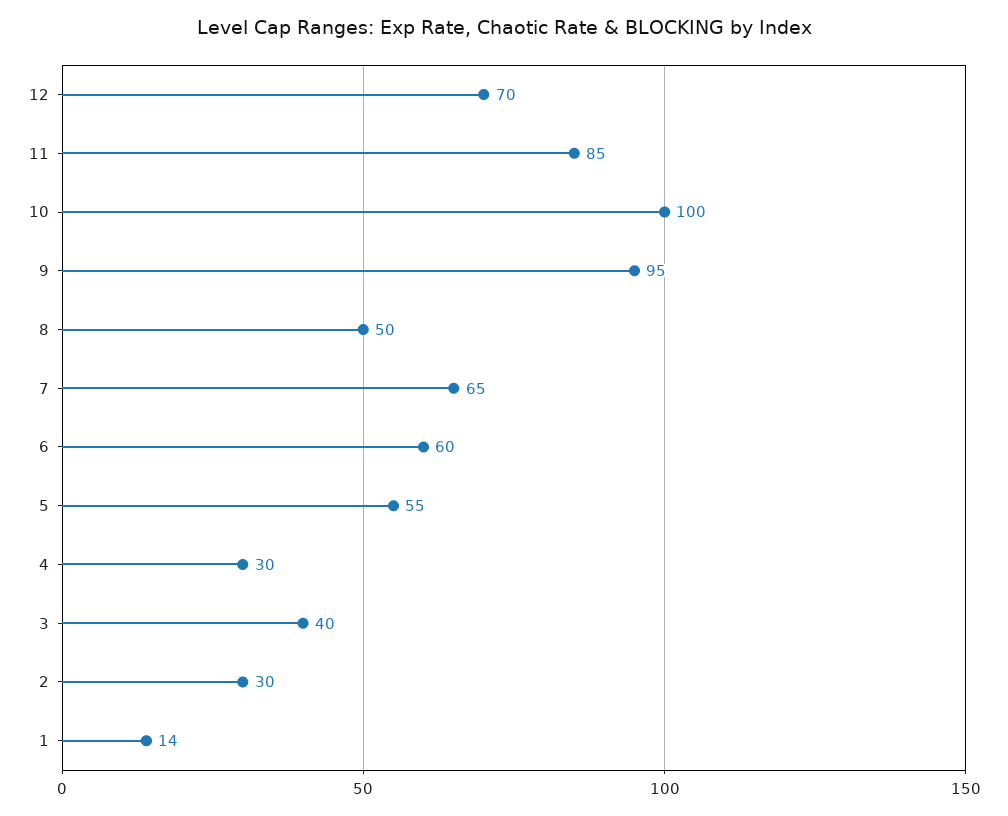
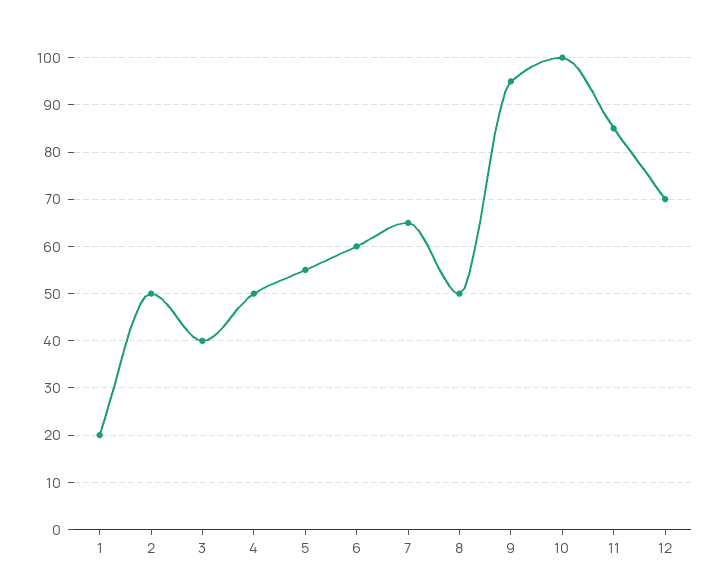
4: 30 -> 50
2: 30 -> 50
1: 14 -> 20

